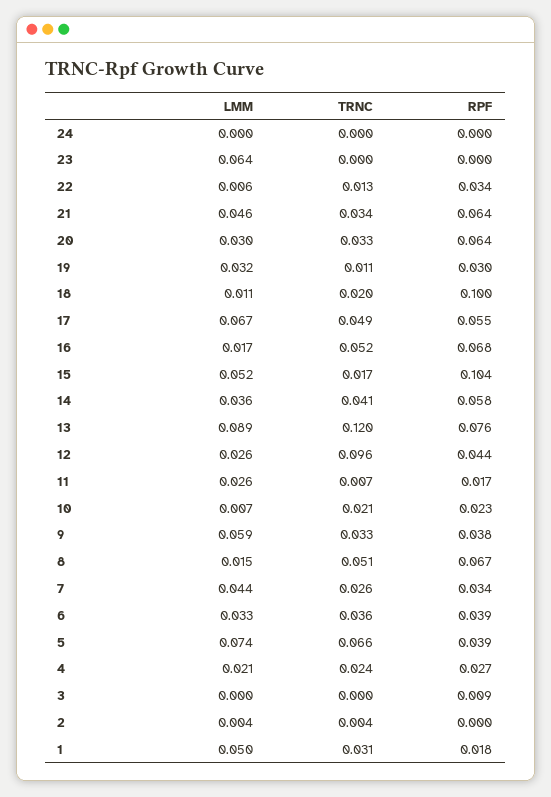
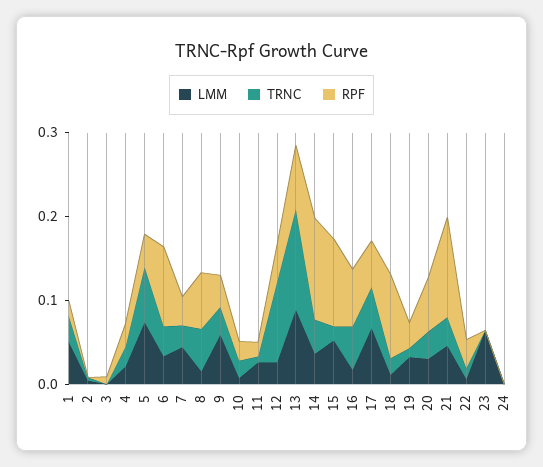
RPF, 21: 0.064 -> 0.12
RPF, 14: 0.058 -> 0.12
RPF, 6: 0.039 -> 0.1

